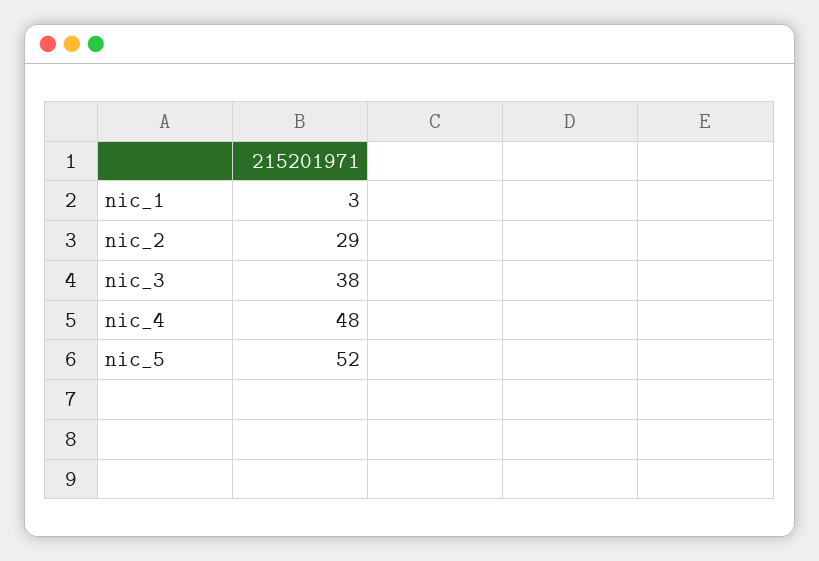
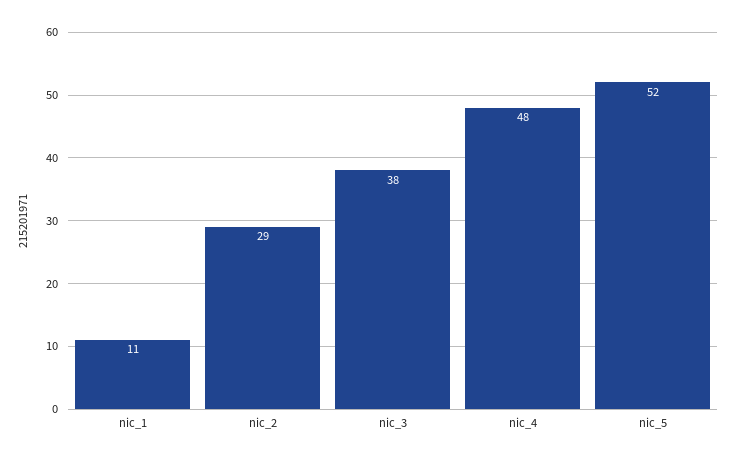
nic_1: 3 -> 11

